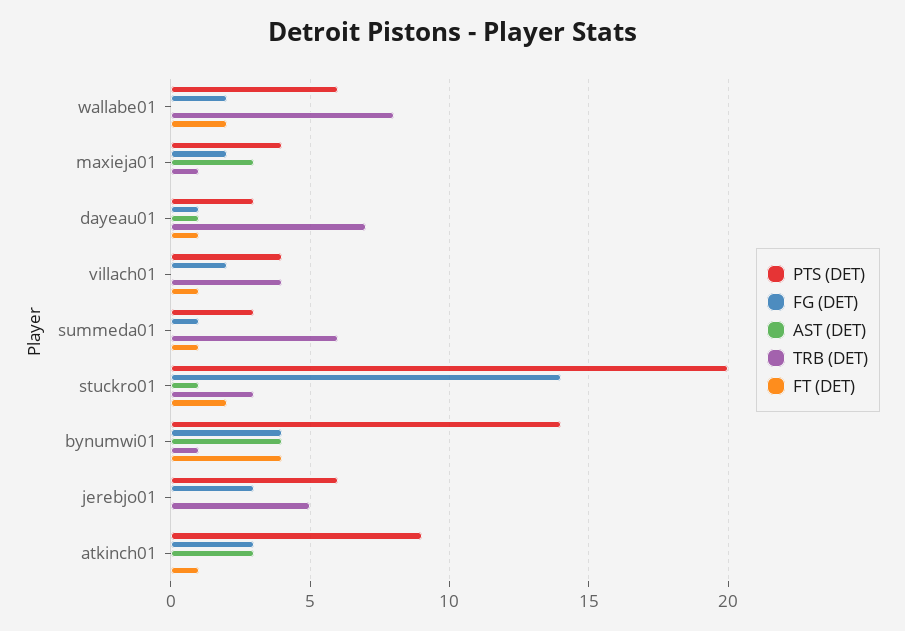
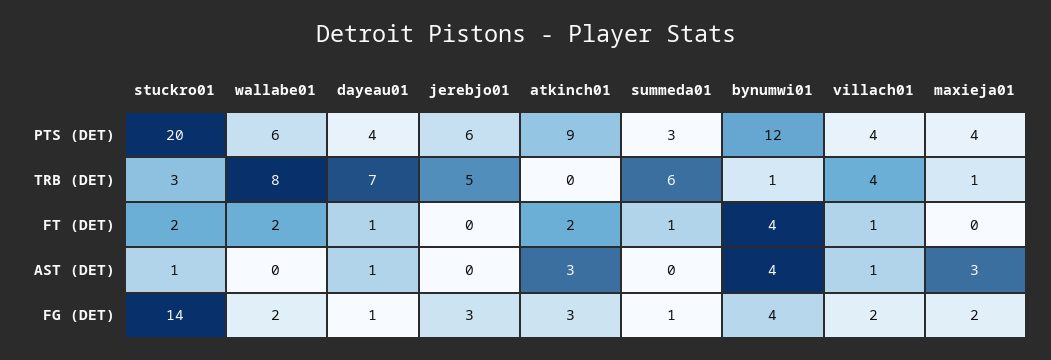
PTS (DET), dayeau01: 3 -> 4
AST (DET), villach01: 0 -> 1
PTS (DET), bynumwi01: 14 -> 12
FT (DET), atkinch01: 1 -> 2

